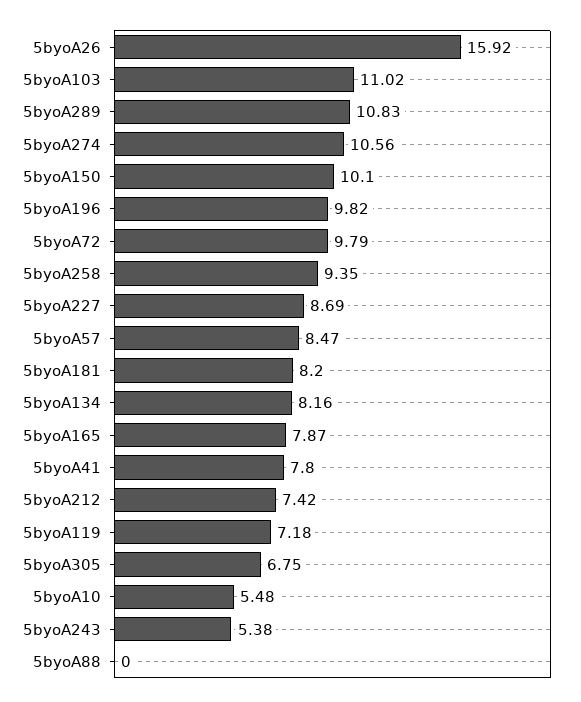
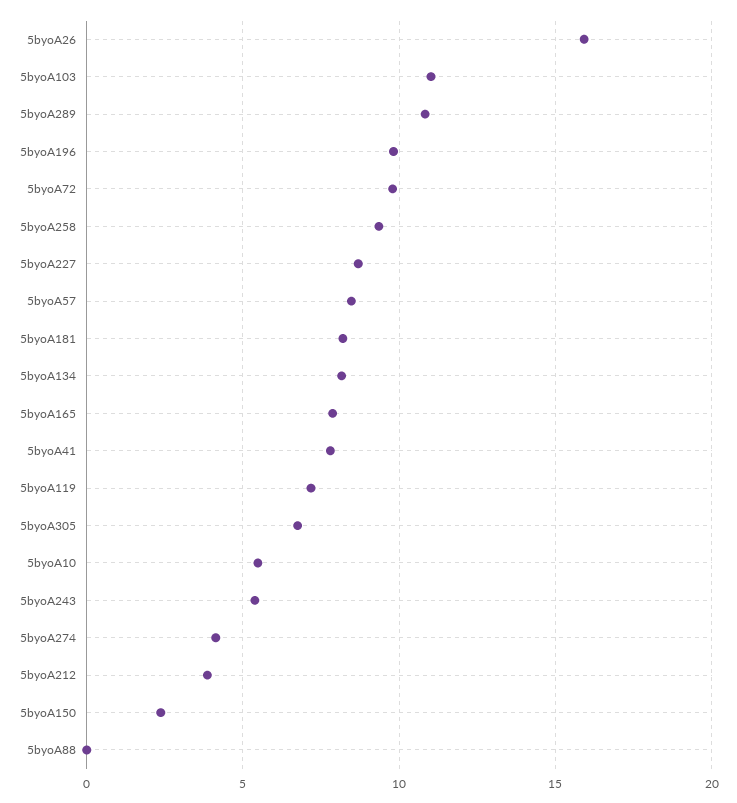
5byoA274: 10.56 -> 4
5byoA150: 10.1 -> 2.5
5byoA212: 7.42 -> 4

